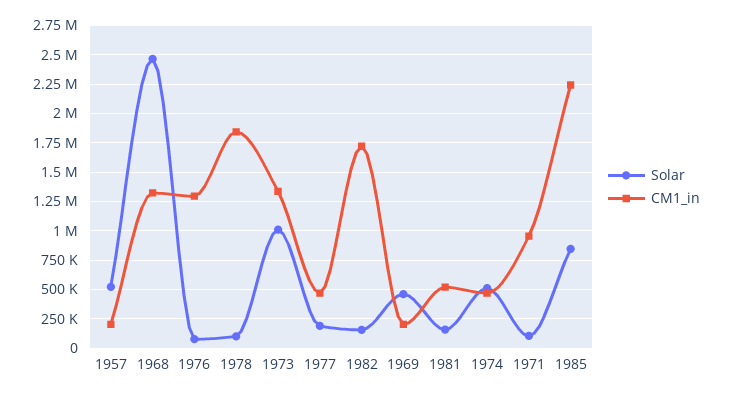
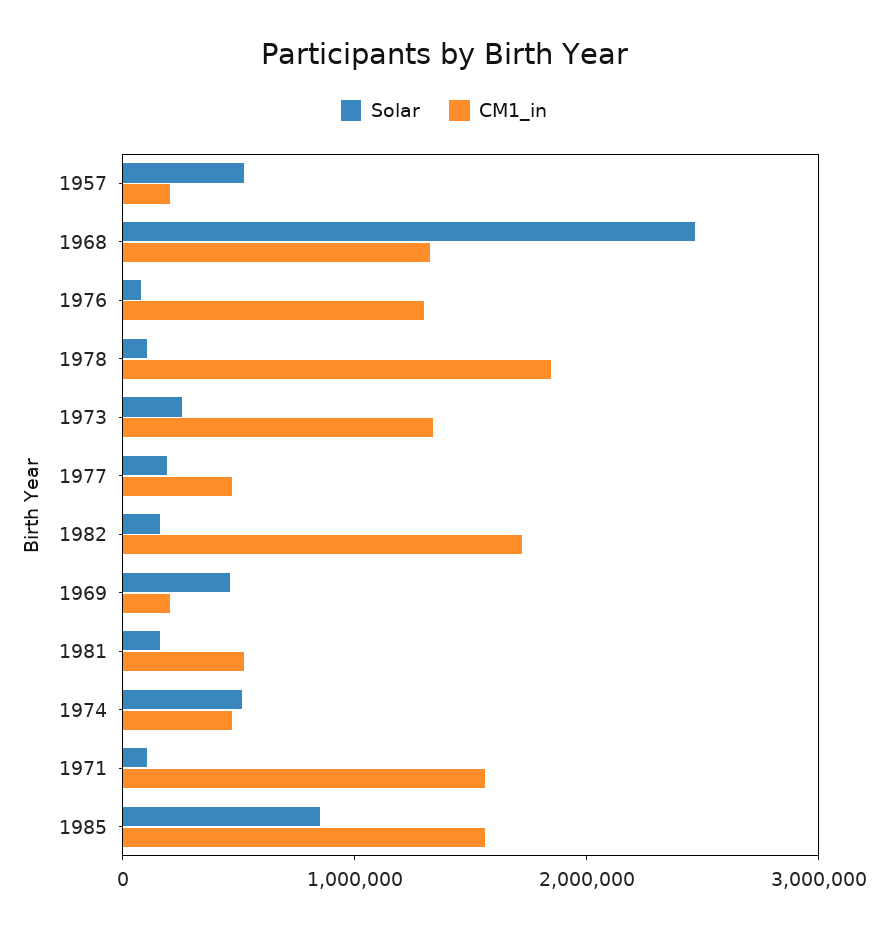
Solar, 1973: 1000000 -> 200000
CM1_in, 1971: 1000000 -> 1600000
CM1_in, 1985: 2250000 -> 1600000

